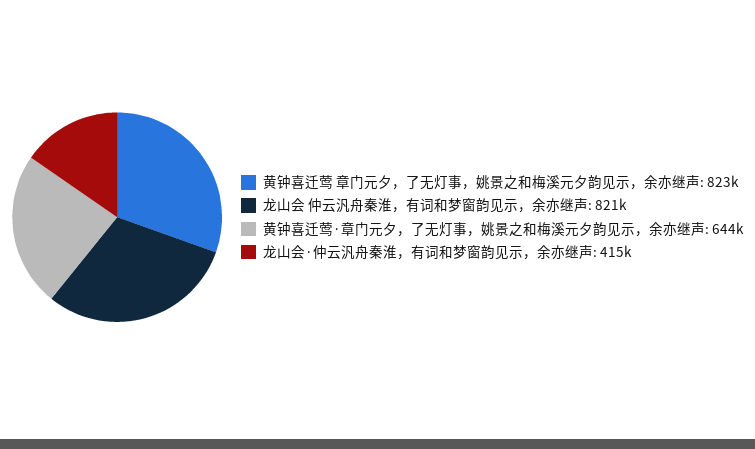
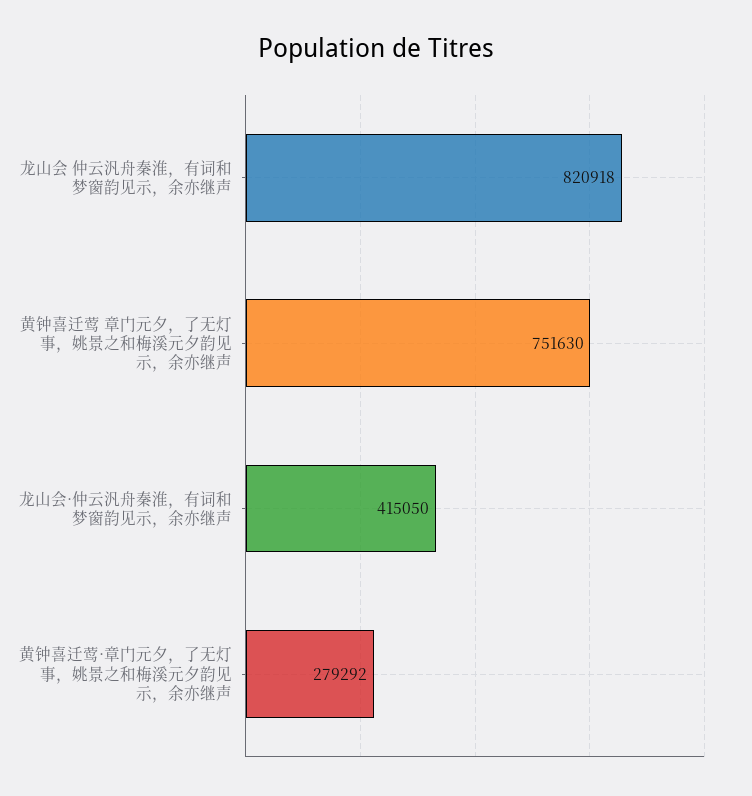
黄钟喜迁莺 章门元夕，了无灯事，姚景之和梅溪元夕韵见示，余亦继声: 823000 -> 751630
黄钟喜迁莺·章门元夕，了无灯事，姚景之和梅溪元夕韵见示，余亦继声: 644000 -> 279292

